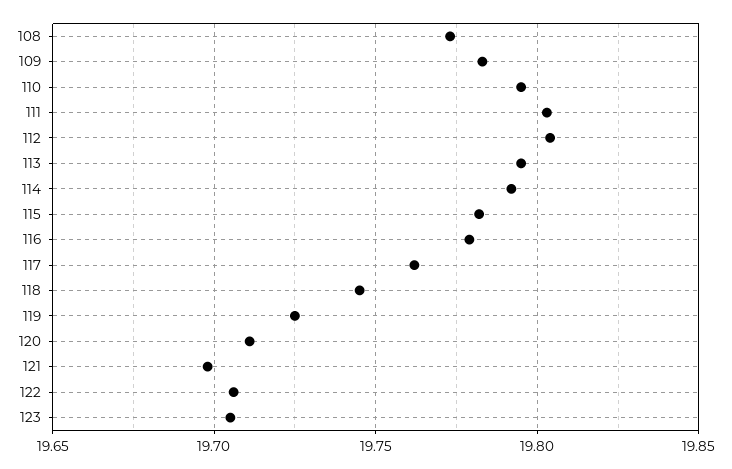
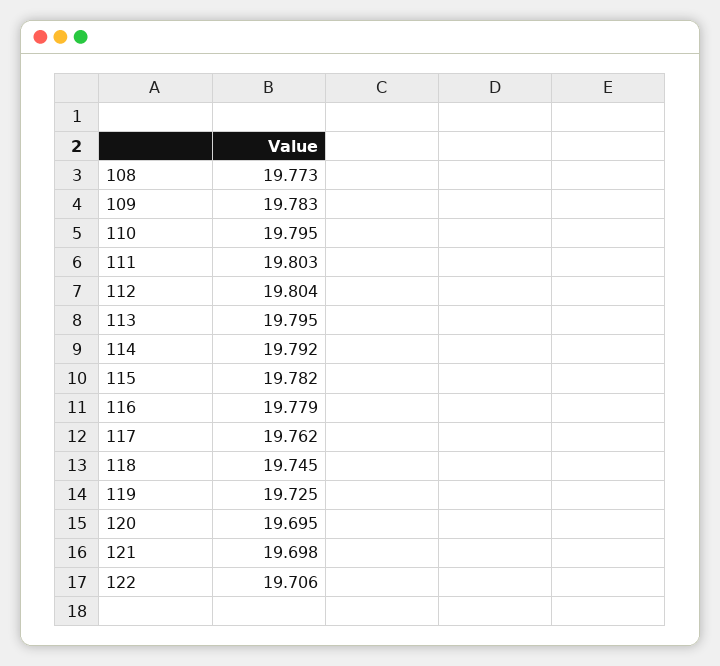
120: 19.71 -> 19.695
123: 19.705 -> none

